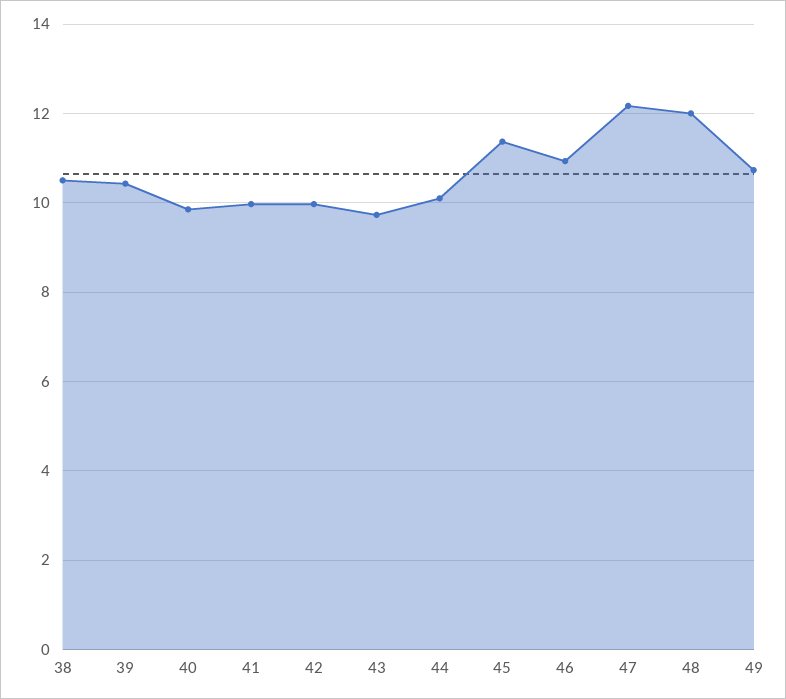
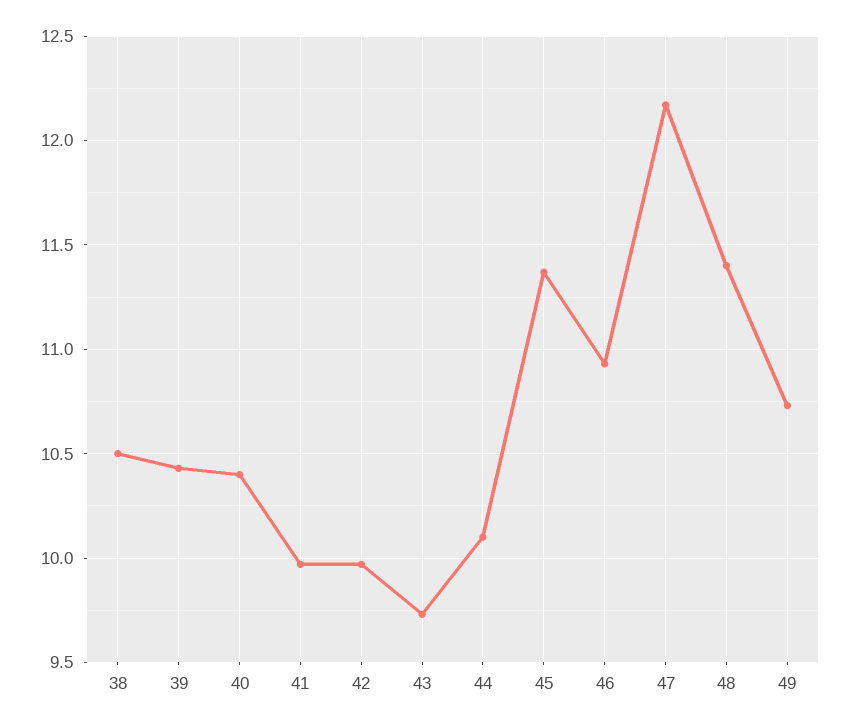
40: 9.8 -> 10.4
48: 12 -> 11.4

